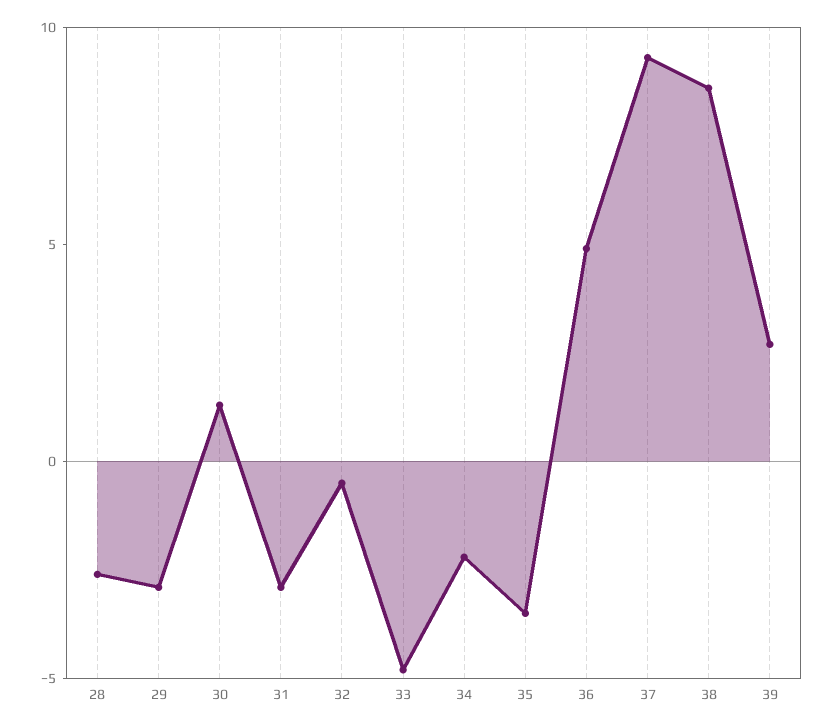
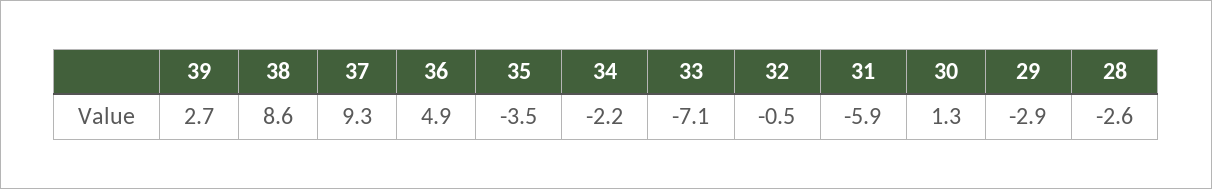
31: -3 -> -5.9
33: -5 -> -7.1

